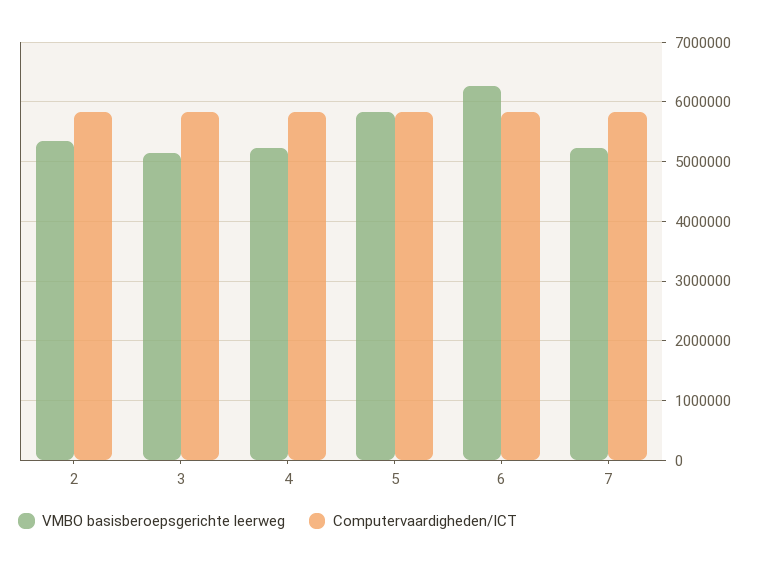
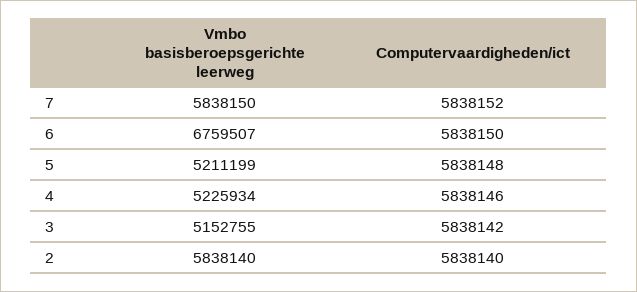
VMBO basisberoepsgerichte leerweg, 2: 5400000 -> 5838140
VMBO basisberoepsgerichte leerweg, 5: 5800000 -> 5211199
VMBO basisberoepsgerichte leerweg, 6: 6200000 -> 6759507
VMBO basisberoepsgerichte leerweg, 7: 5200000 -> 5838150

